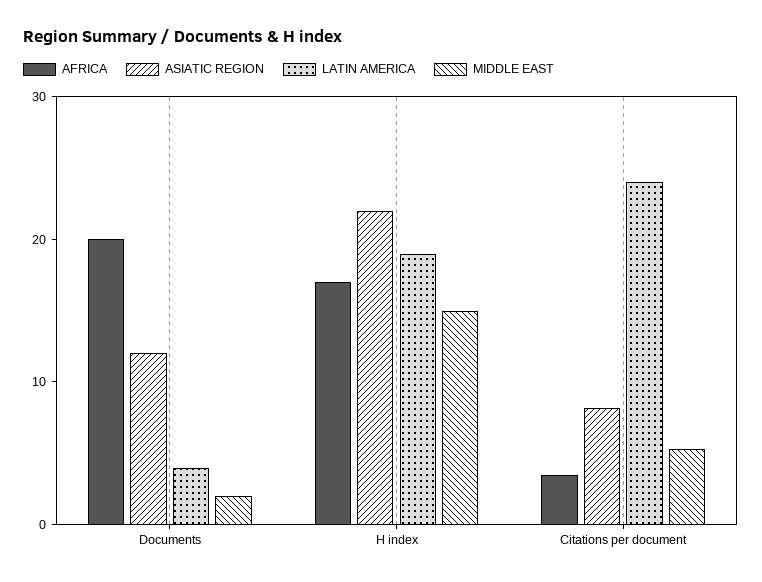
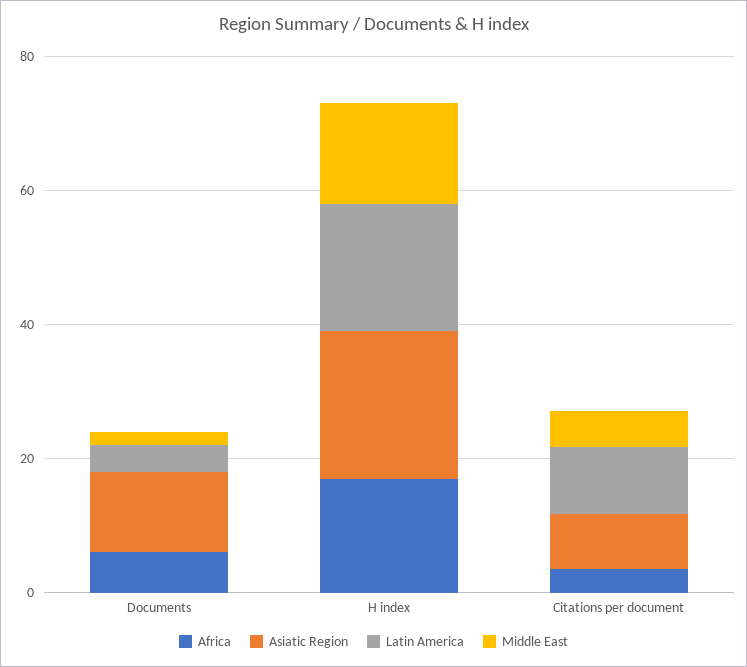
AFRICA, Documents: 20 -> 5
LATIN AMERICA, Citations per document: 24 -> 10

